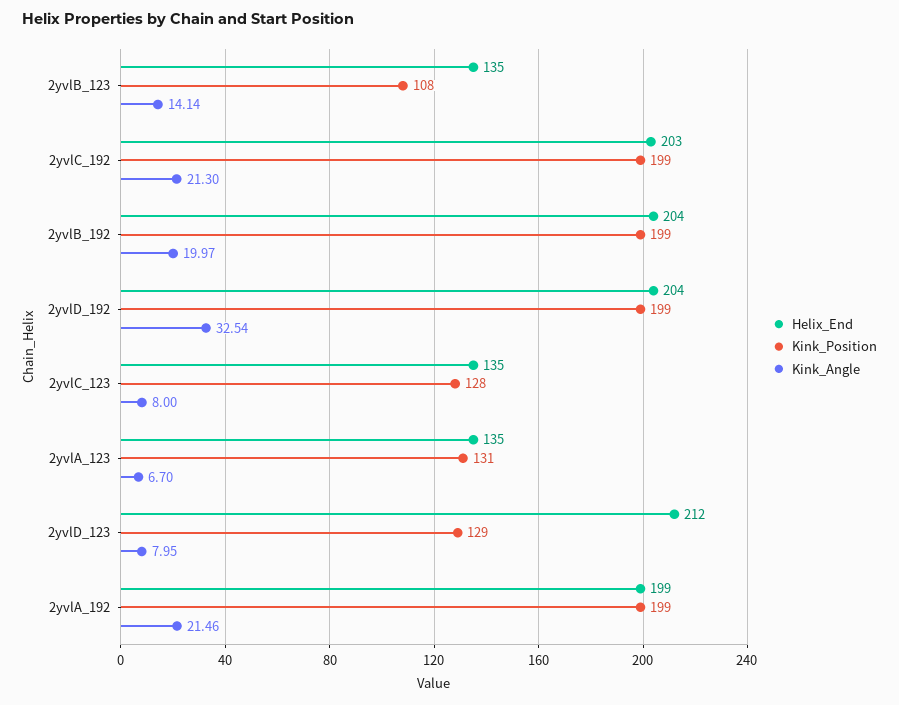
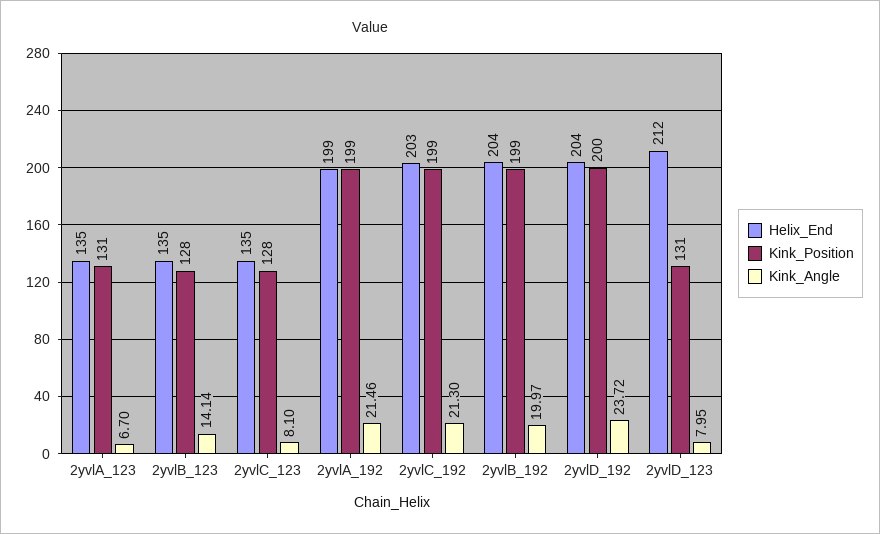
Kink_Position, 2yvlB_123: 108 -> 128
Kink_Position, 2yvlD_192: 199 -> 200
Kink_Angle, 2yvlD_192: 32.54 -> 23.72
Kink_Angle, 2yvlC_123: 8 -> 8.1
Kink_Position, 2yvlD_123: 129 -> 131

